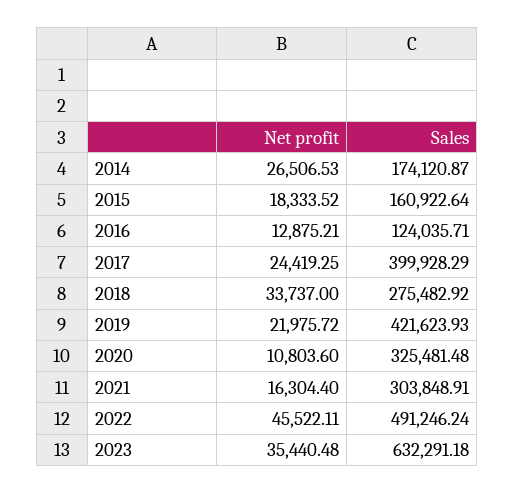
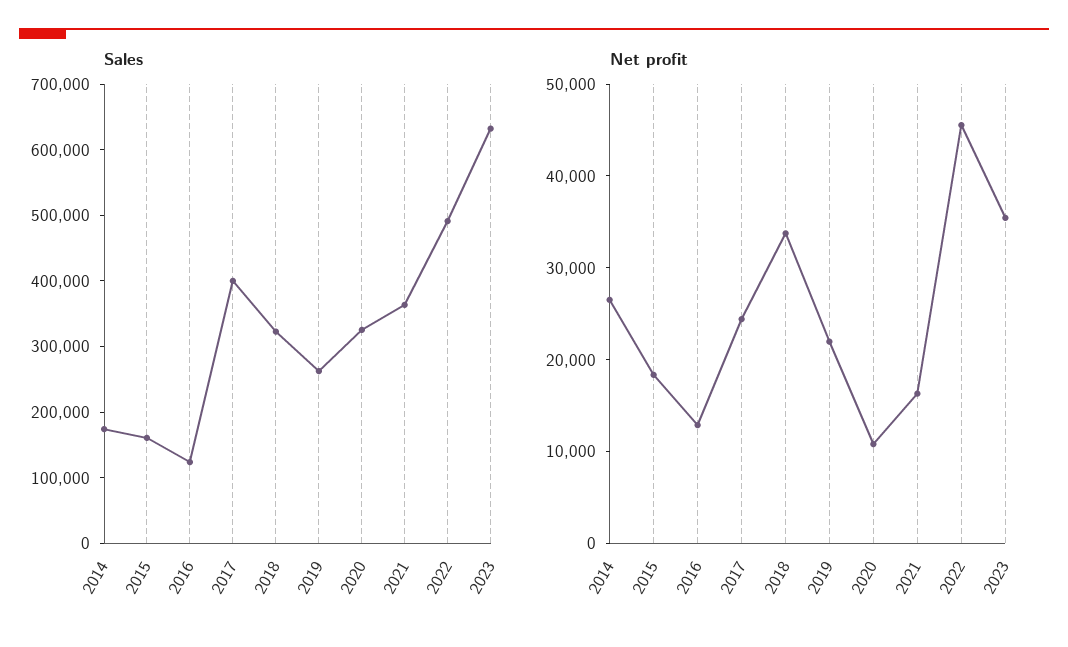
Sales, 2018: 275482.92 -> 320000
Sales, 2019: 421623.93 -> 260000
Sales, 2021: 303848.91 -> 360000

